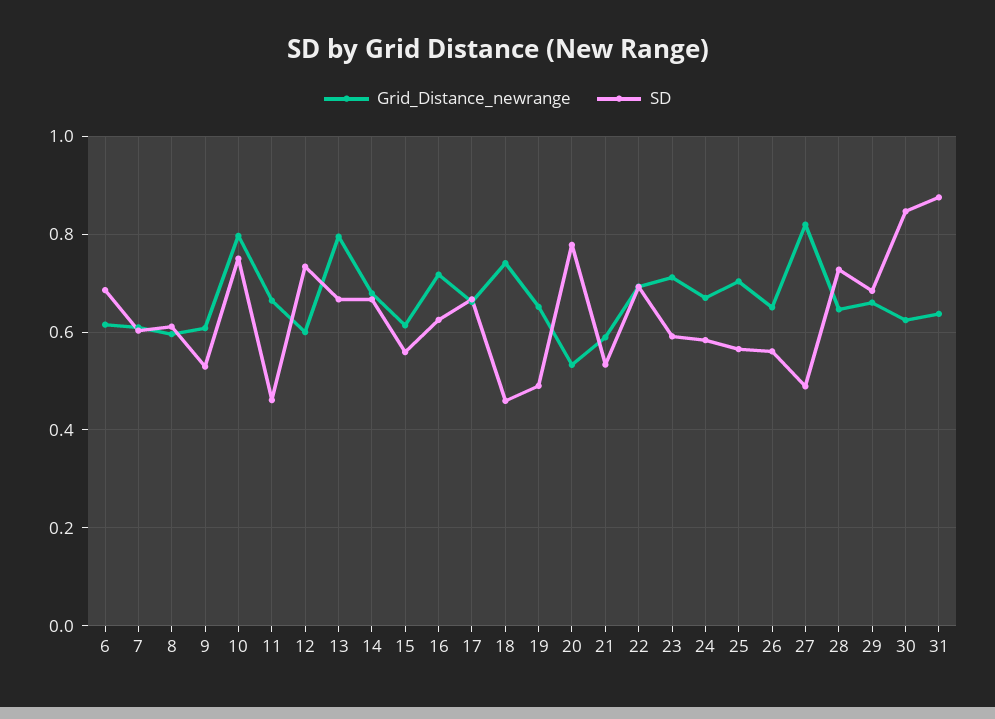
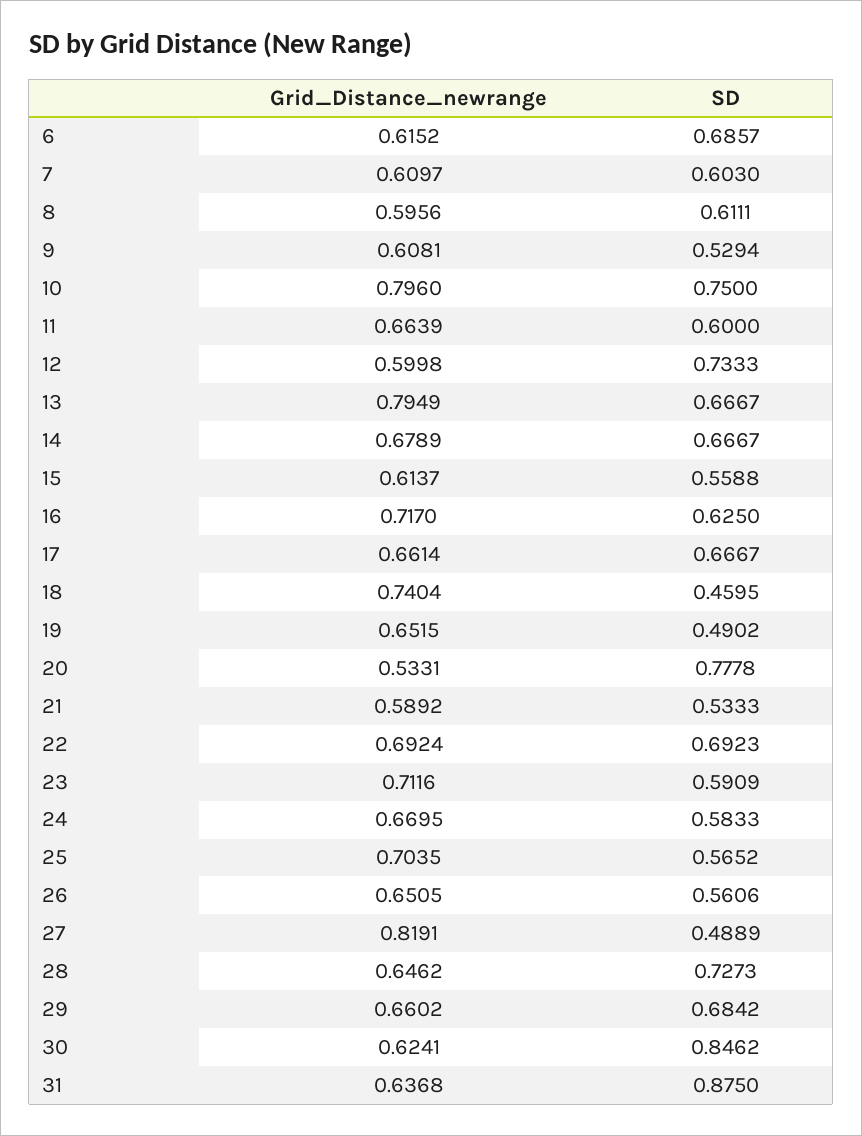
SD, 11: 0.46 -> 0.6

